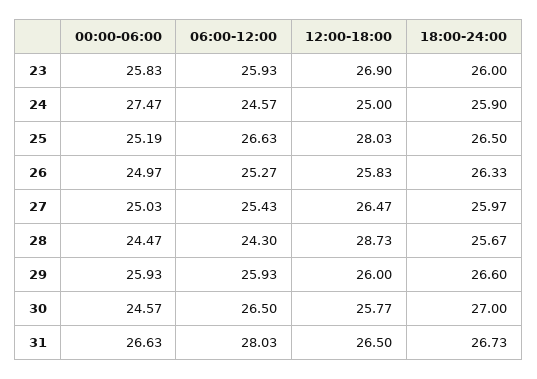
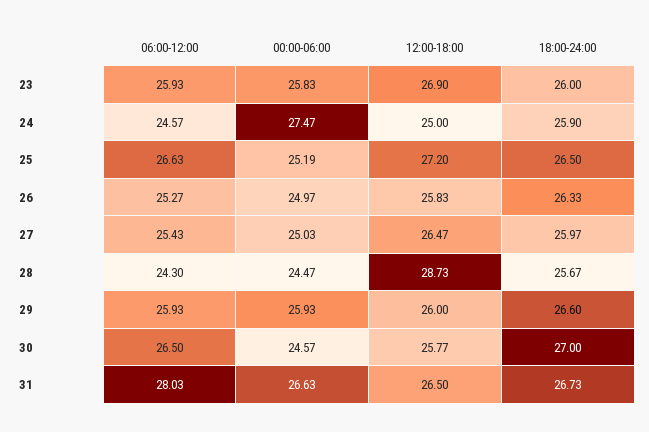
12:00-18:00, 25: 28.03 -> 27.2

